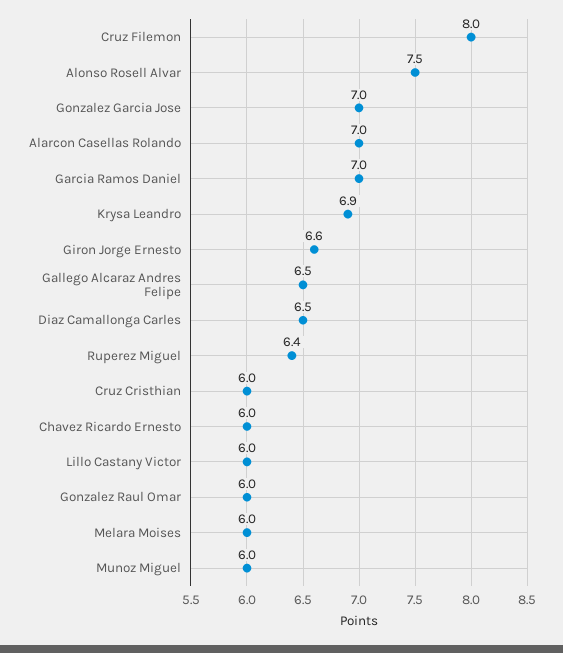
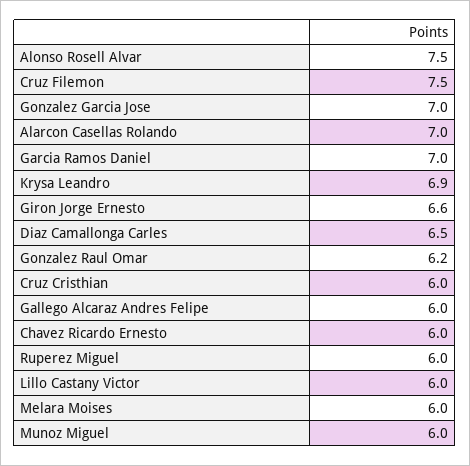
Cruz Filemon: 8 -> 7.5
Gallego Alcaraz Andres Felipe: 6.5 -> 6
Ruperez Miguel: 6.4 -> 6
Gonzalez Raul Omar: 6 -> 6.2

